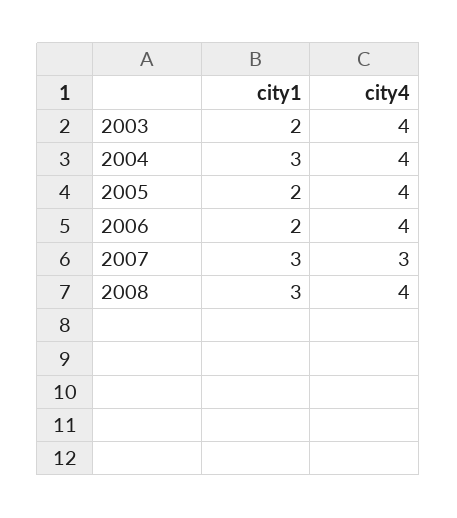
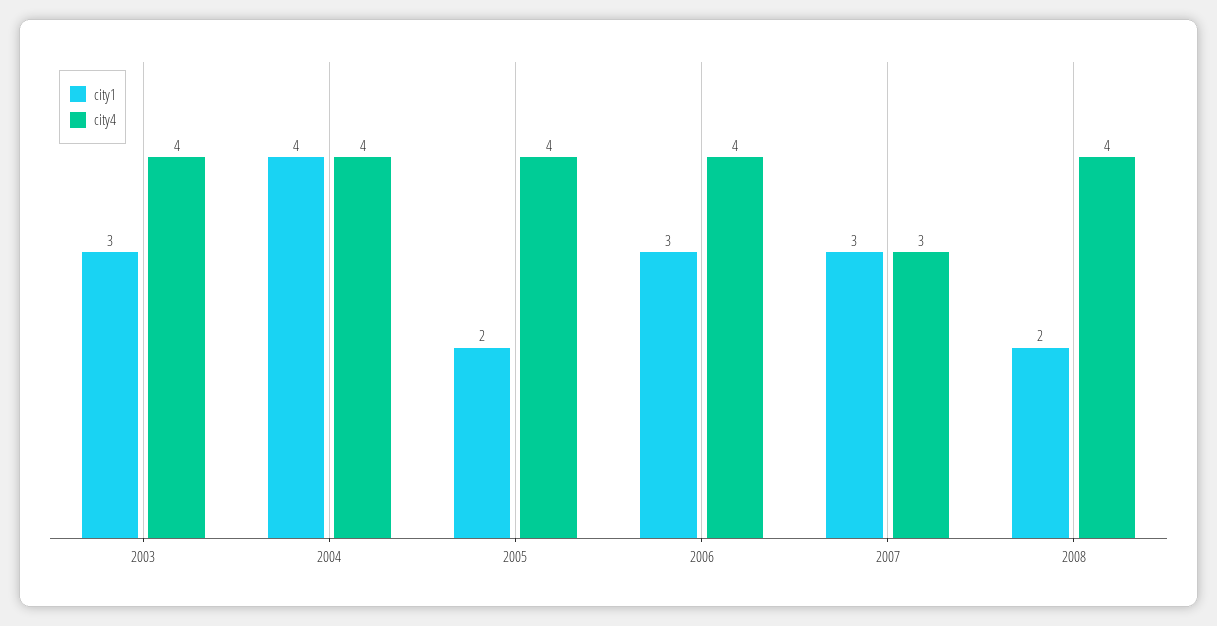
city1, 2003: 2 -> 3
city1, 2004: 3 -> 4
city1, 2006: 2 -> 3
city1, 2008: 3 -> 2

